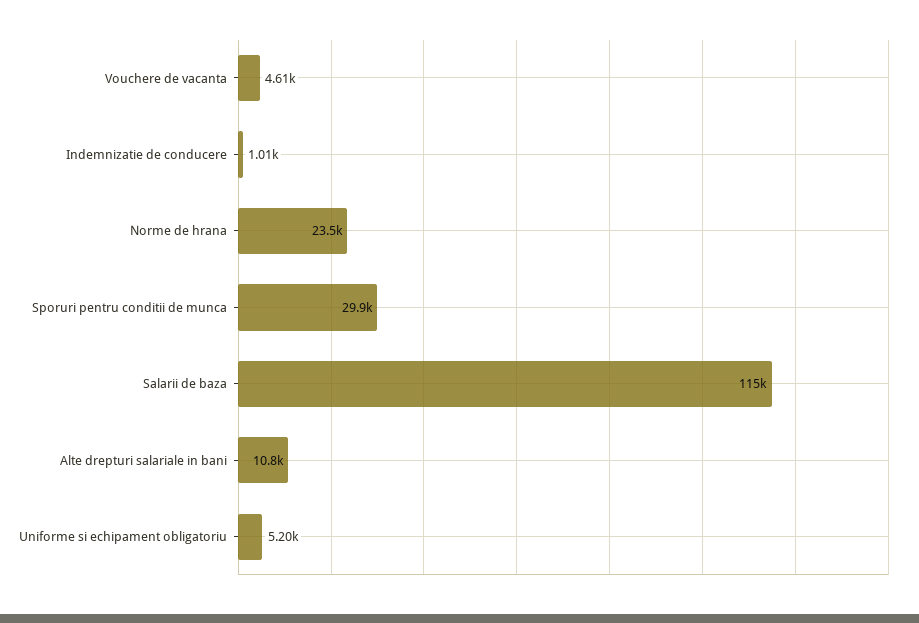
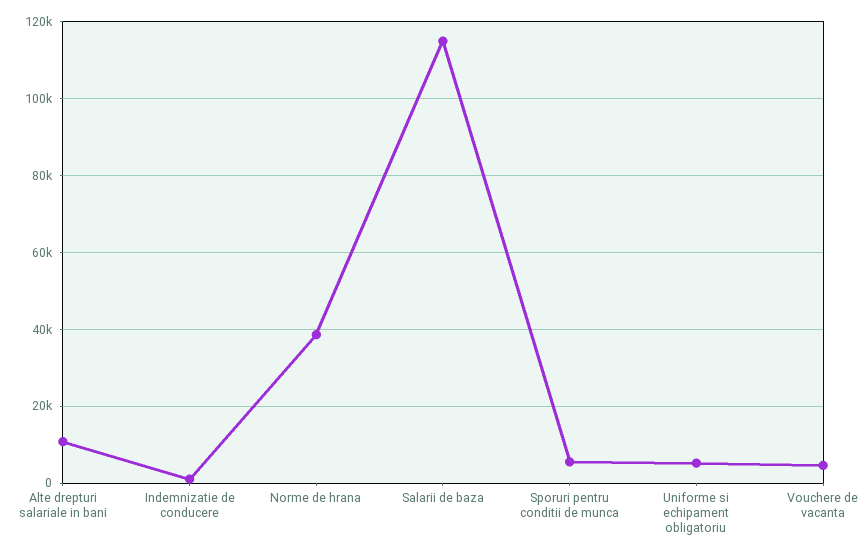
Norme de hrana: 23500 -> 38000
Sporuri pentru conditii de munca: 29900 -> 6000

